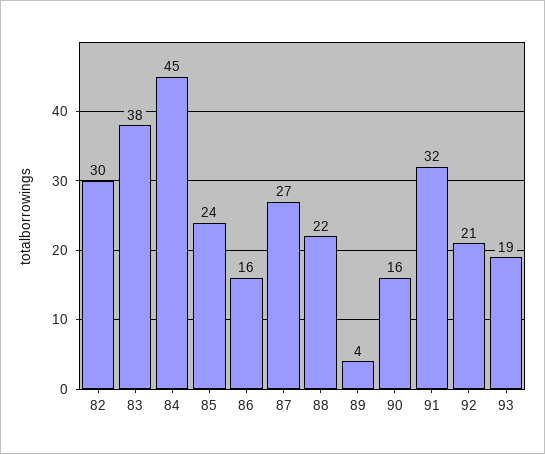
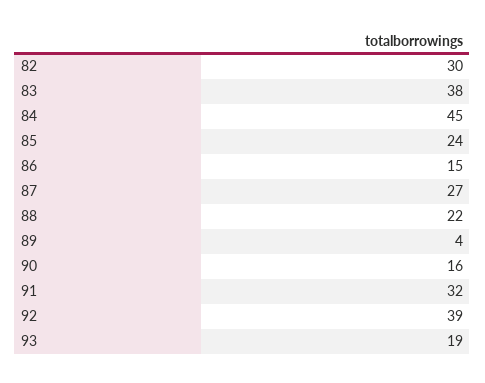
86: 16 -> 15
92: 21 -> 39

